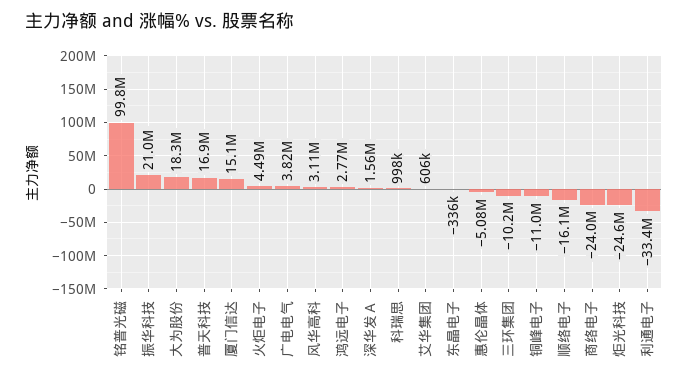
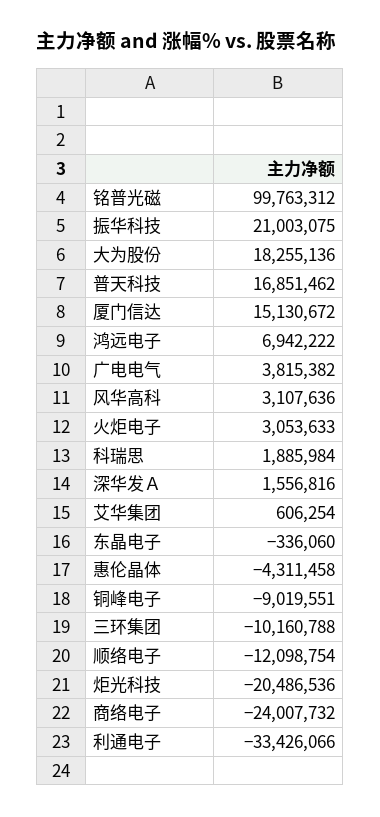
火炬电子: 4490000 -> 3053633
鸿远电子: 2770000 -> 6942222
科瑞思: 998000 -> 1885984
惠伦晶体: -5080000 -> -4311458
铜峰电子: -11000000 -> -9019551
顺络电子: -16100000 -> -12098754
炬光科技: -24600000 -> -20486536

